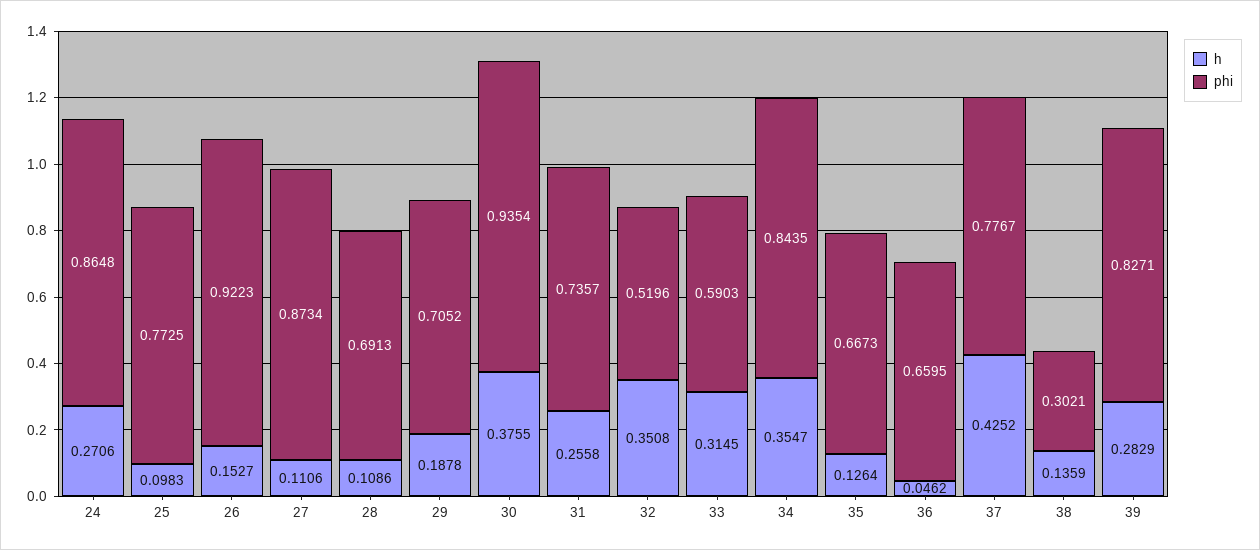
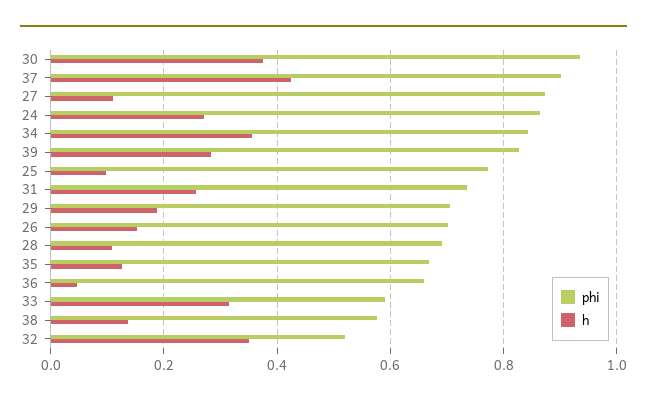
phi, 26: 0.9223 -> 0.7
phi, 37: 0.7767 -> 0.9
phi, 38: 0.3021 -> 0.58

